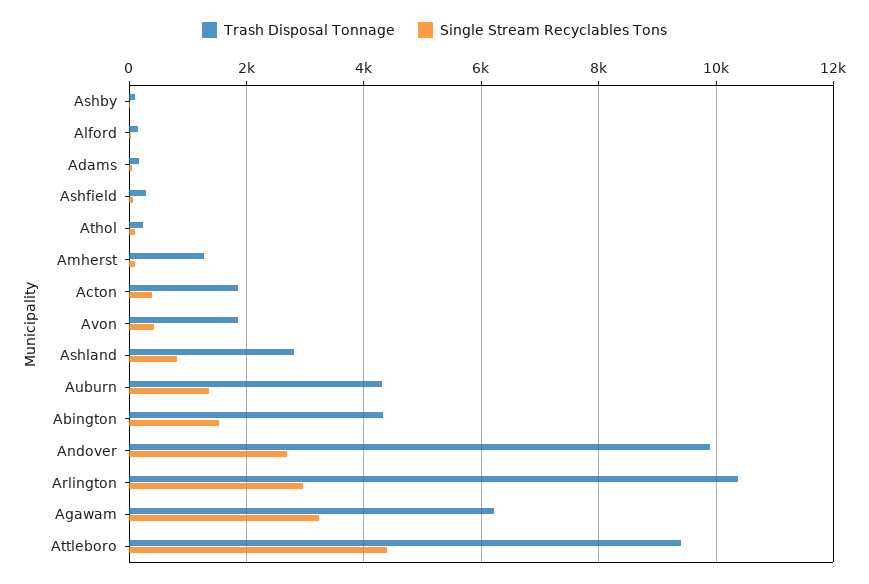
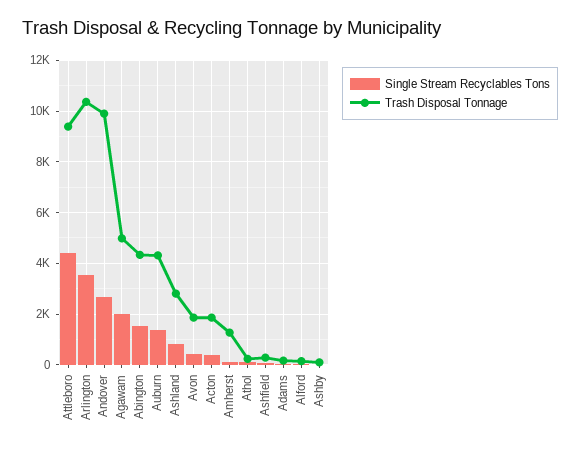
Single Stream Recyclables Tons, Arlington: 3000 -> 3500
Trash Disposal Tonnage, Agawam: 6200 -> 5000
Single Stream Recyclables Tons, Agawam: 3200 -> 2000

